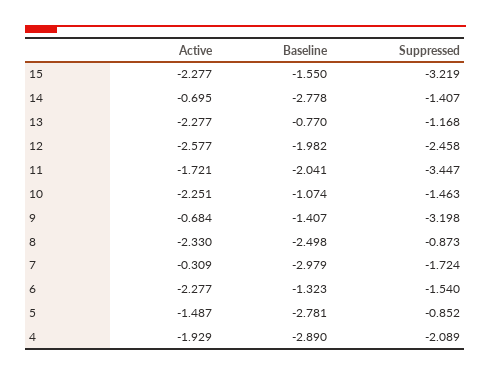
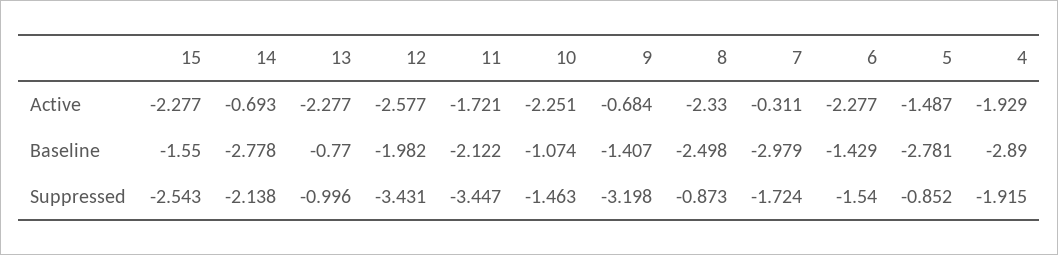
Suppressed, 15: -3.219 -> -2.543
Active, 14: -0.695 -> -0.693
Suppressed, 14: -1.407 -> -2.138
Suppressed, 13: -1.168 -> -0.996
Suppressed, 12: -2.458 -> -3.431
Baseline, 11: -2.041 -> -2.122
Active, 7: -0.309 -> -0.311
Baseline, 6: -1.323 -> -1.429
Suppressed, 4: -2.089 -> -1.915

